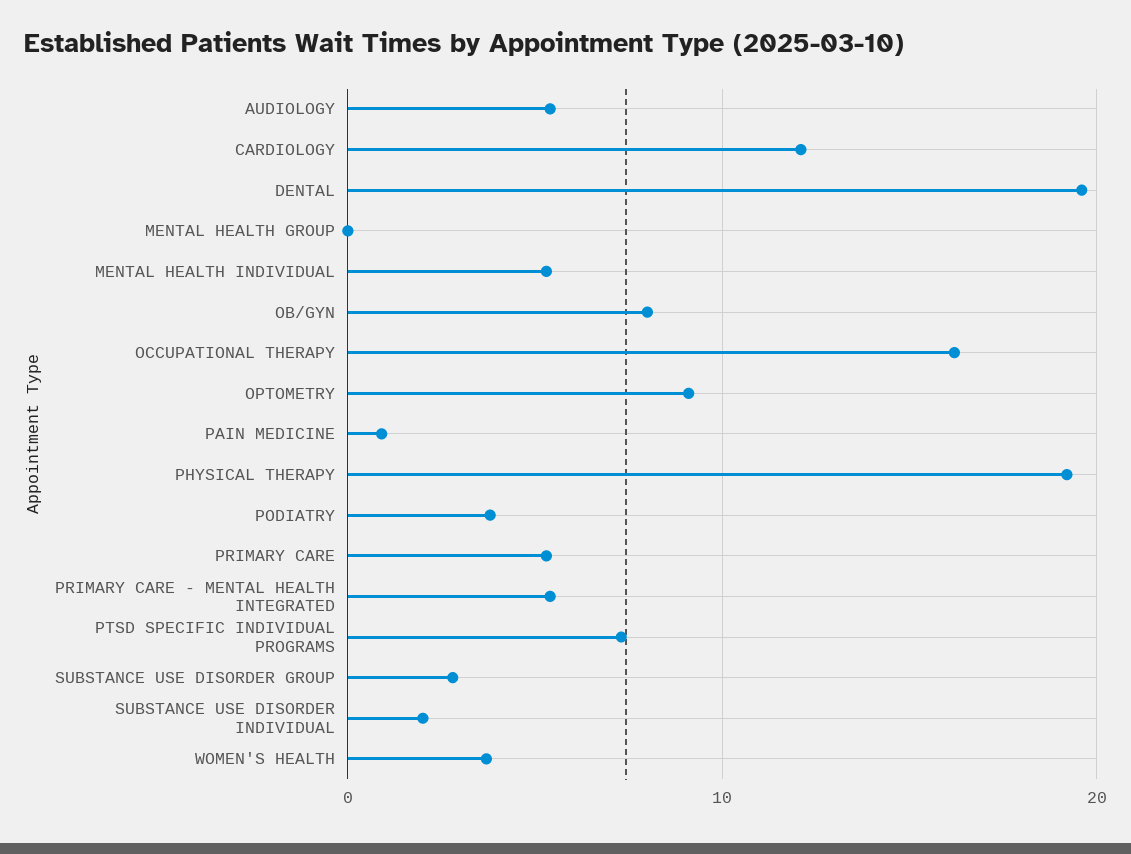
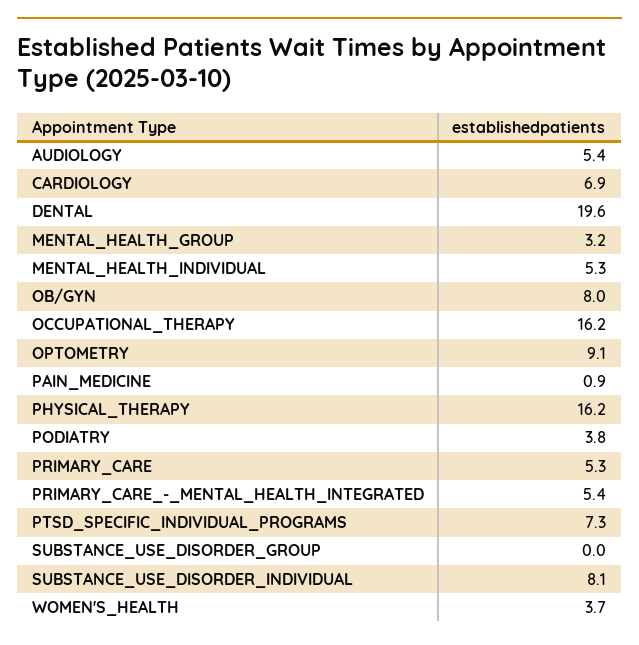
CARDIOLOGY: 12 -> 6.9
MENTAL HEALTH GROUP: 0 -> 3.2
PHYSICAL THERAPY: 19 -> 16.2
SUBSTANCE USE DISORDER GROUP: 3 -> 0
SUBSTANCE USE DISORDER INDIVIDUAL: 2 -> 8.1

